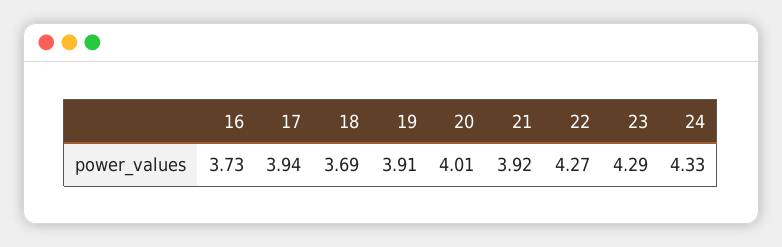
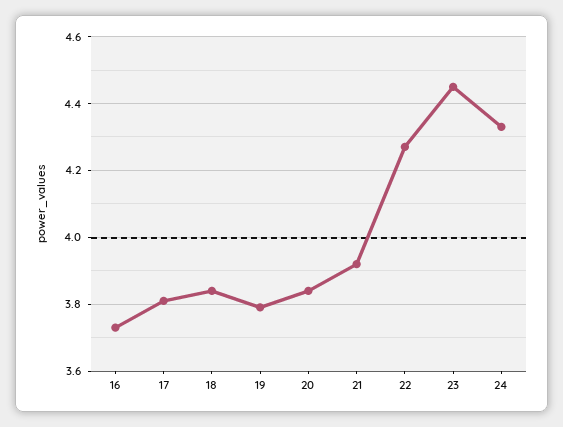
17: 3.94 -> 3.8
18: 3.69 -> 3.85
19: 3.91 -> 3.8
20: 4.01 -> 3.85
23: 4.29 -> 4.45

